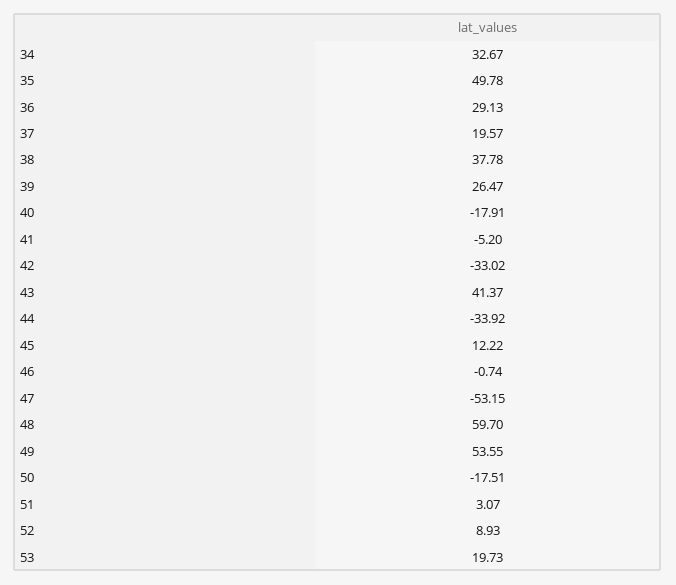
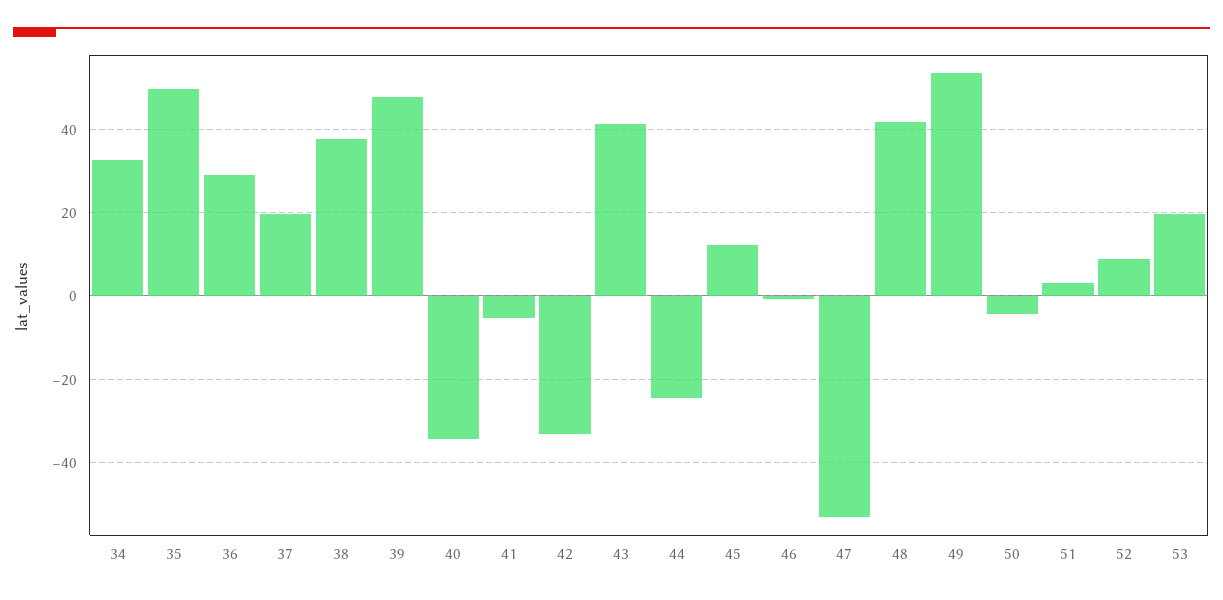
39: 26.47 -> 48
40: -17.91 -> -34
44: -33.92 -> -24
48: 59.7 -> 42
50: -17.51 -> -4

